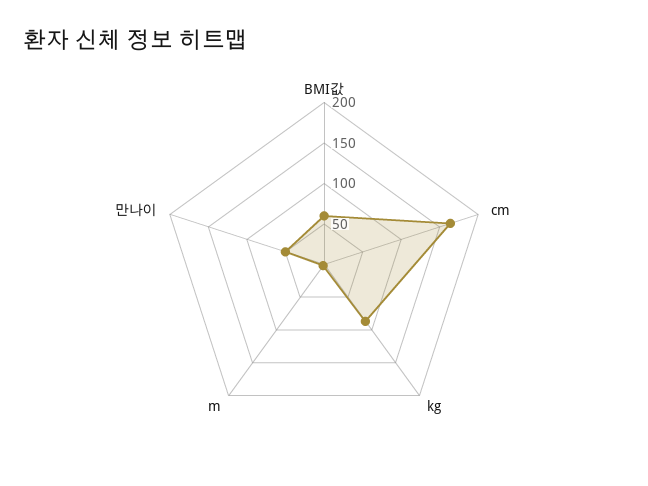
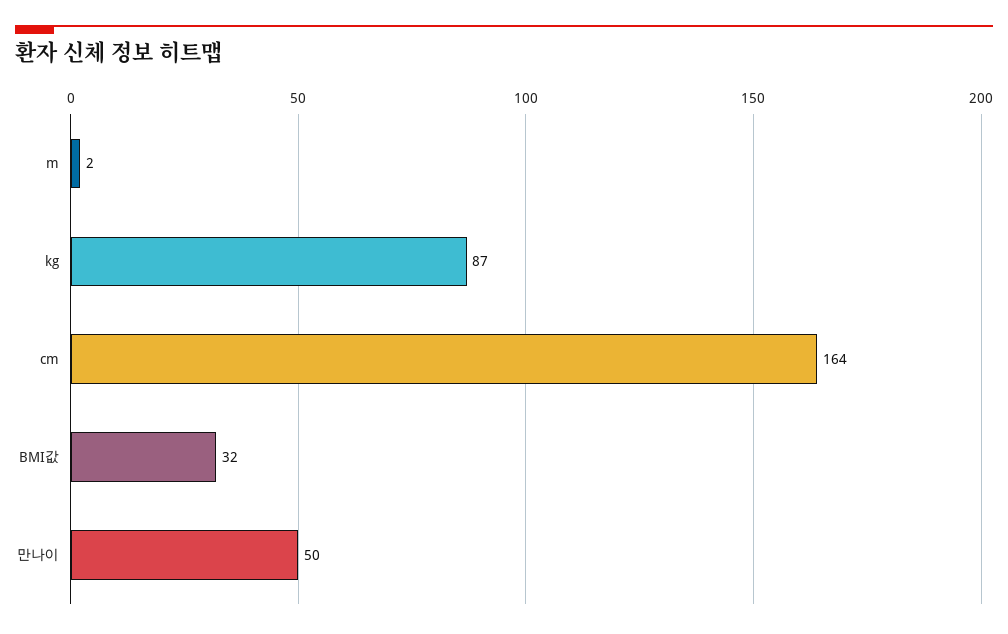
BMI값: 60 -> 32

